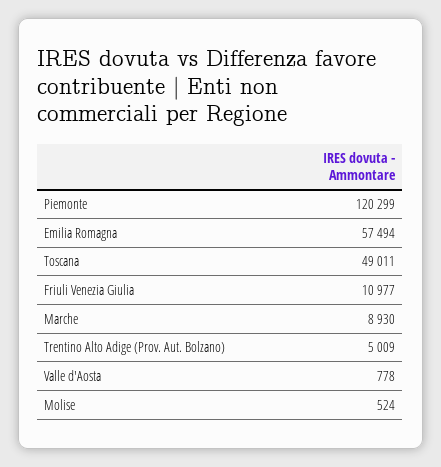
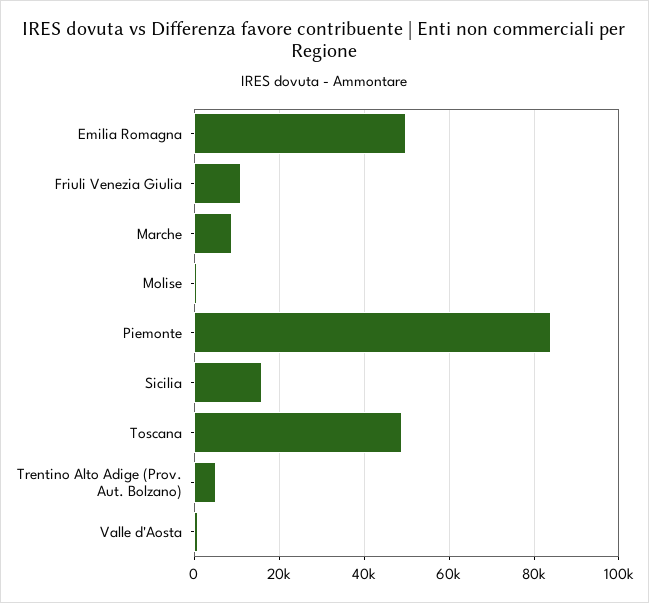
Piemonte: 120299 -> 84000
Emilia Romagna: 57494 -> 50000
Sicilia: none -> 16000

